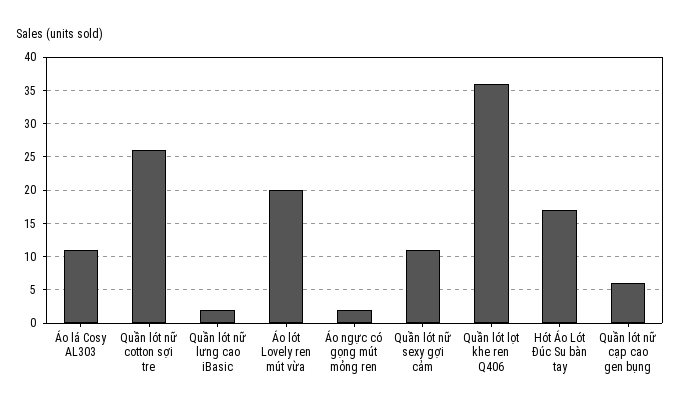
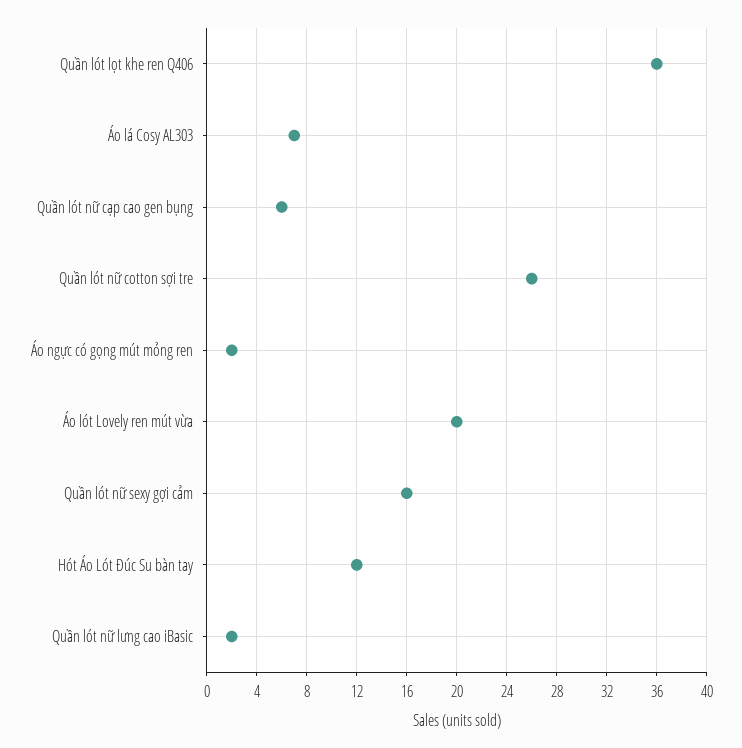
Áo lá Cosy AL303: 11 -> 7
Quần lót nữ sexy gợi cảm: 11 -> 16
Hót Áo Lót Đúc Su bàn tay: 17 -> 12

